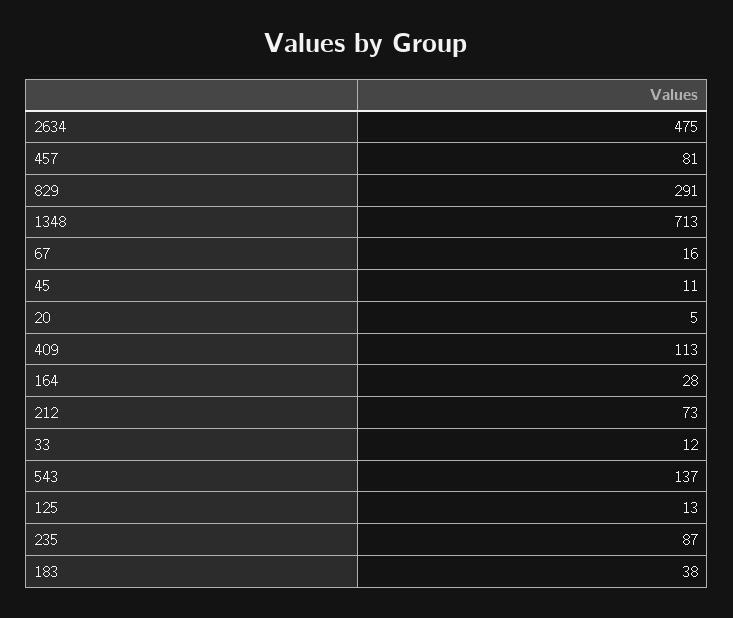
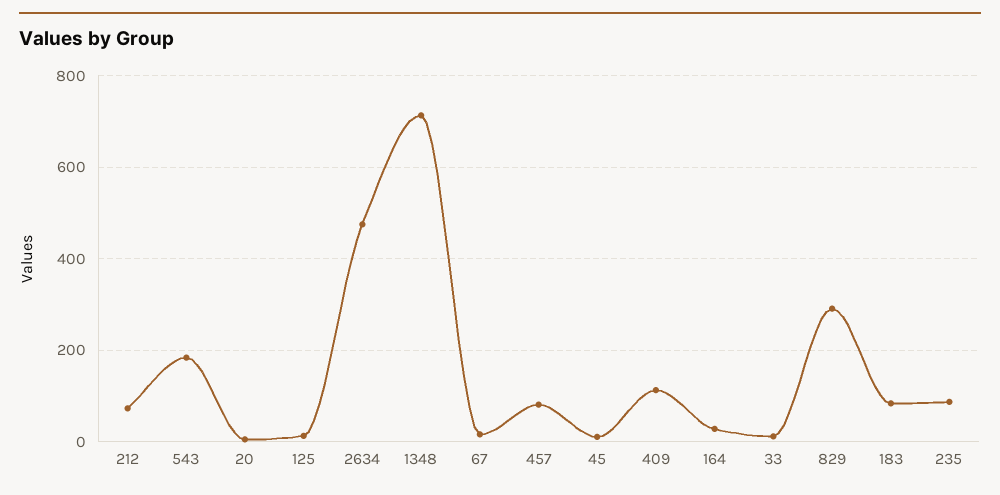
543: 137 -> 180
183: 38 -> 80

